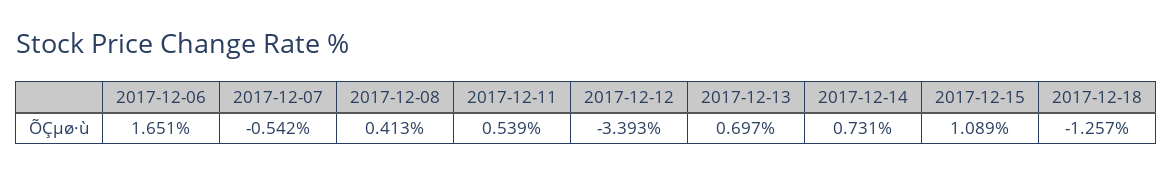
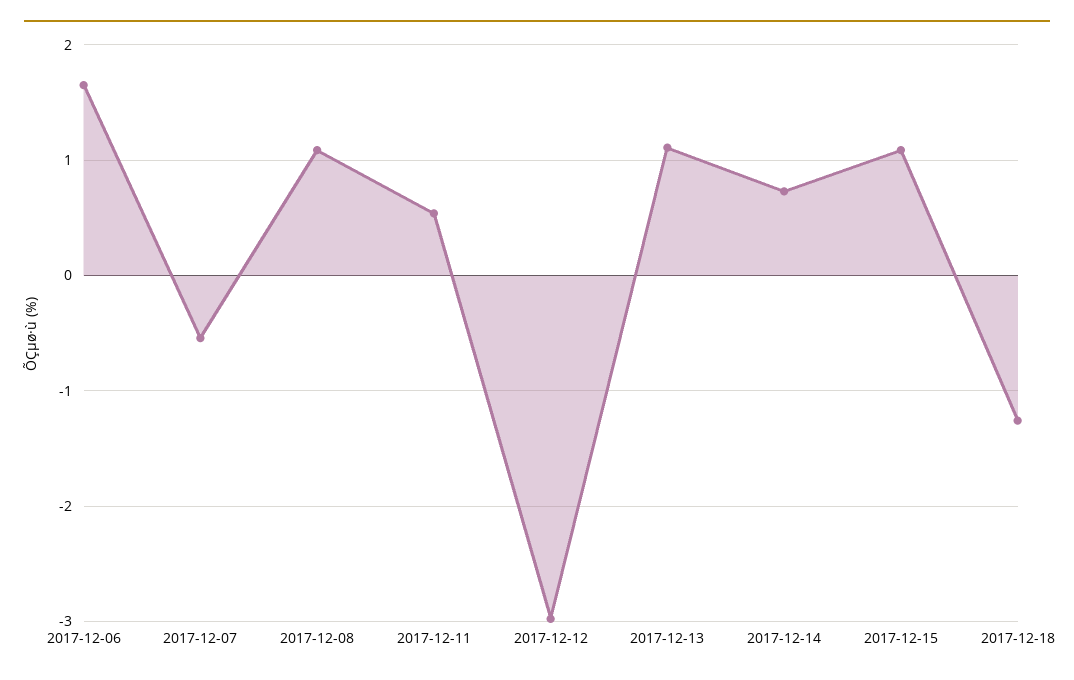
2017-12-08: 0.413 -> 1.1
2017-12-12: -3.393 -> -3
2017-12-13: 0.697 -> 1.1

